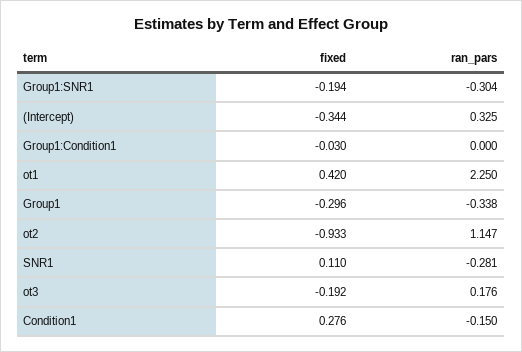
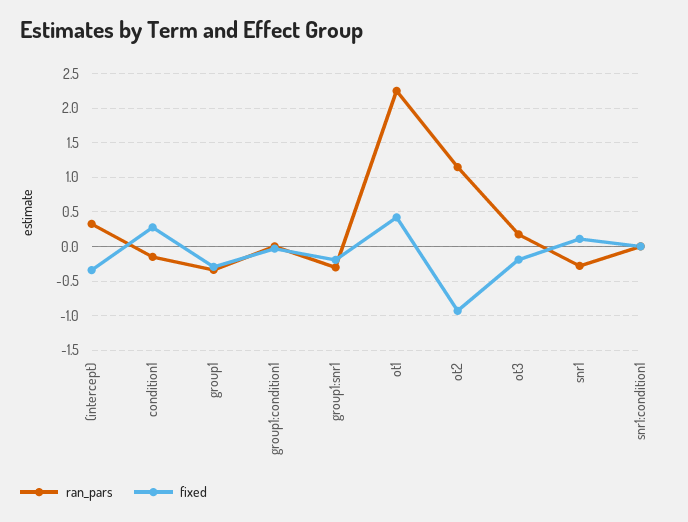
ran_pars, snr1:condition1: none -> 0
fixed, snr1:condition1: none -> 0

